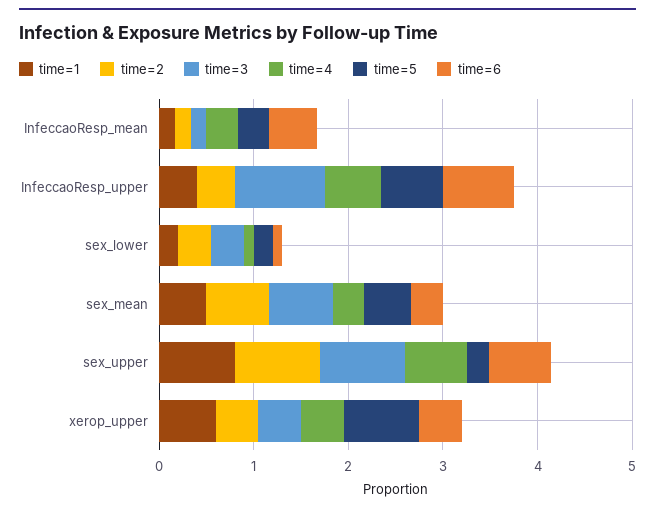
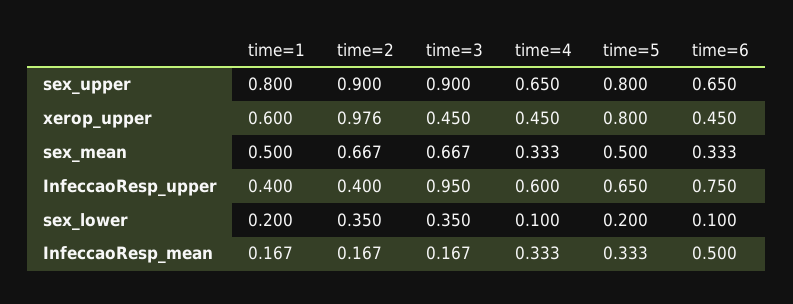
time=5, sex_upper: 0.2 -> 0.8
time=2, xerop_upper: 0.4 -> 0.976

